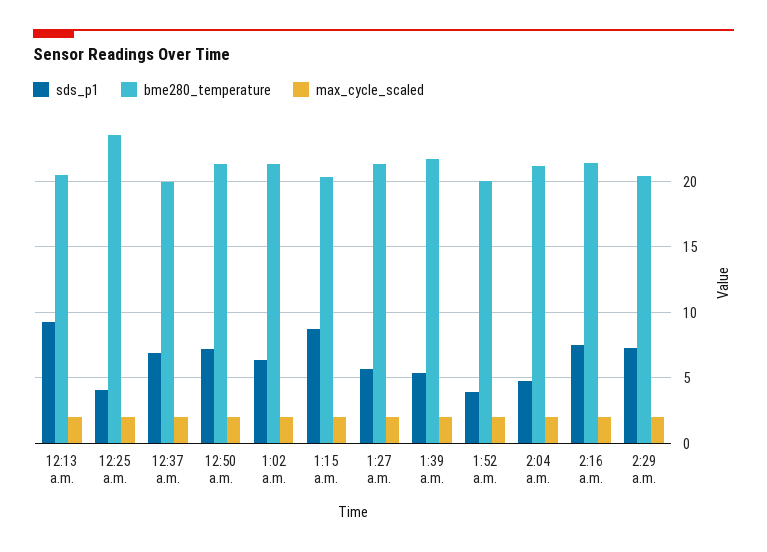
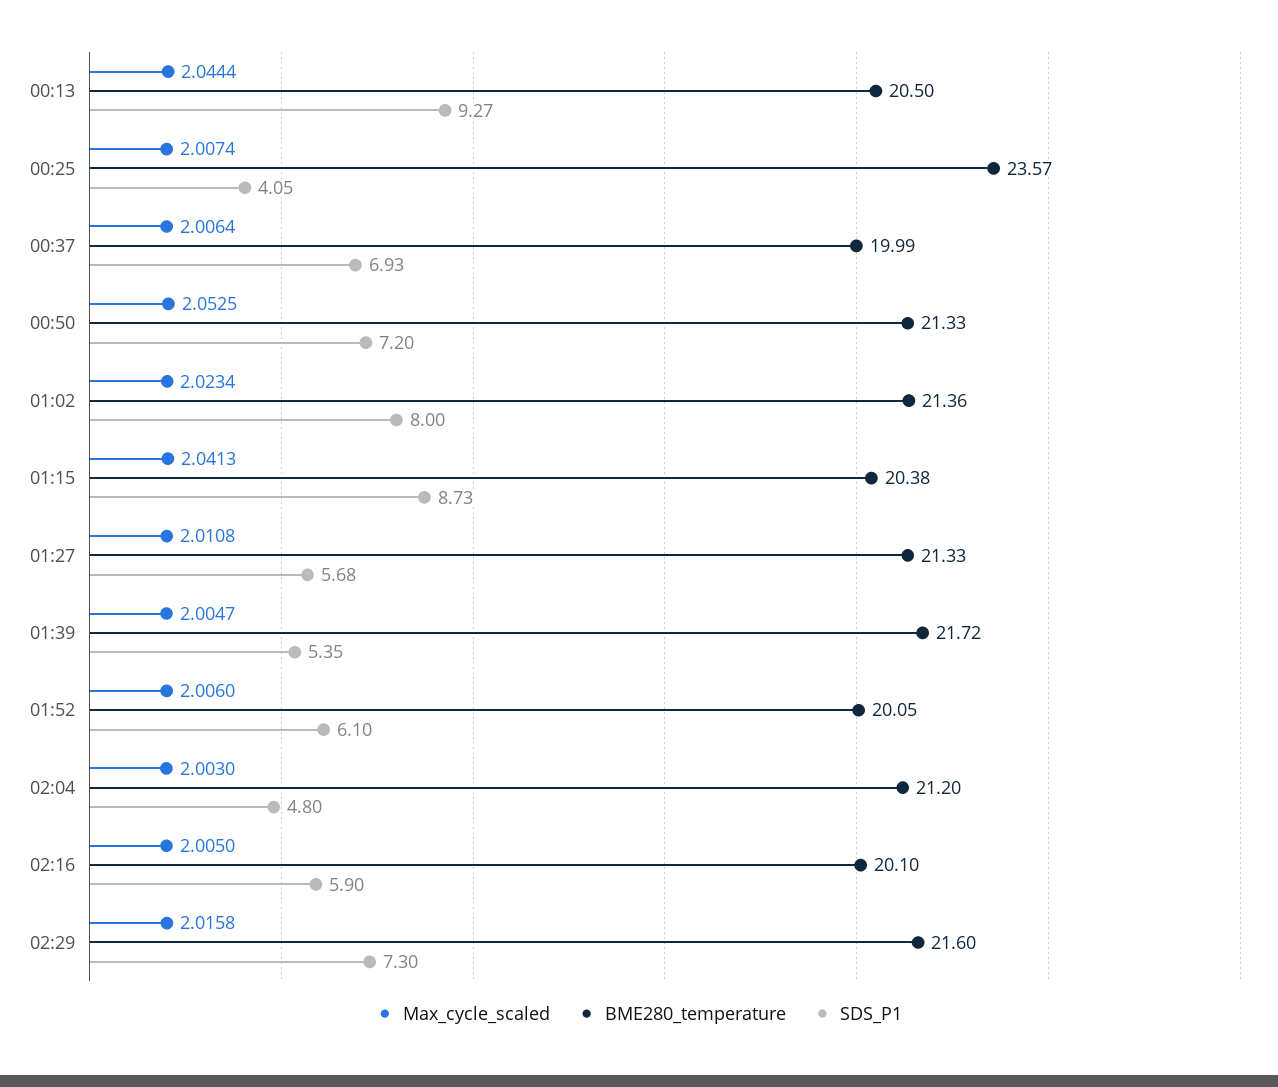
sds_p1, 1:02 a.m.: 6.5 -> 8
sds_p1, 1:52 a.m.: 4 -> 6.1
sds_p1, 2:16 a.m.: 7.5 -> 5.9
bme280_temperature, 2:16 a.m.: 21.5 -> 20.1
bme280_temperature, 2:29 a.m.: 20.5 -> 21.6

